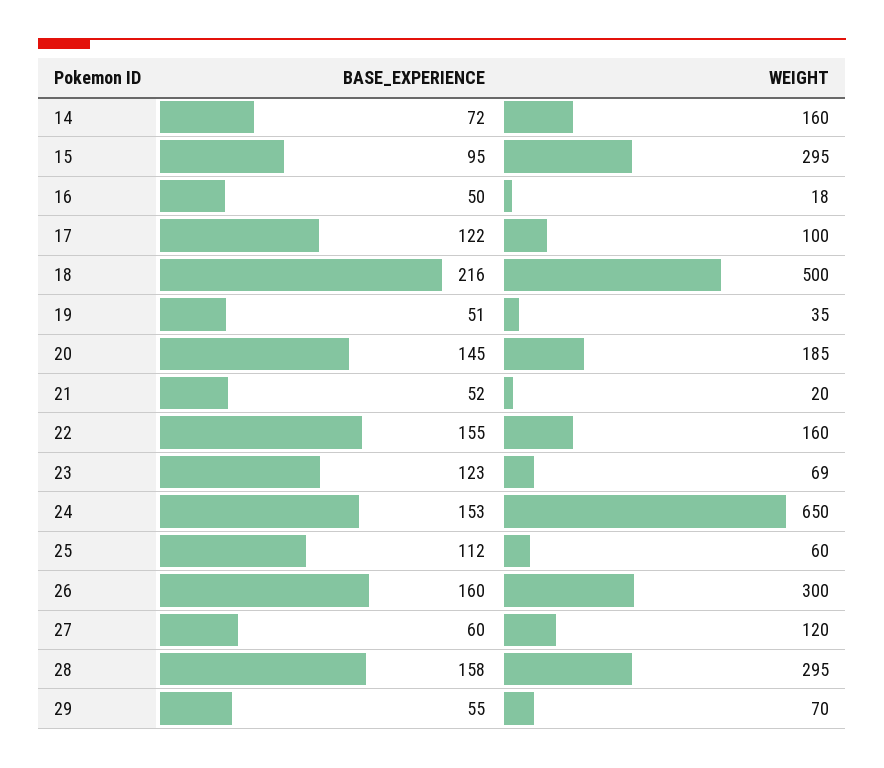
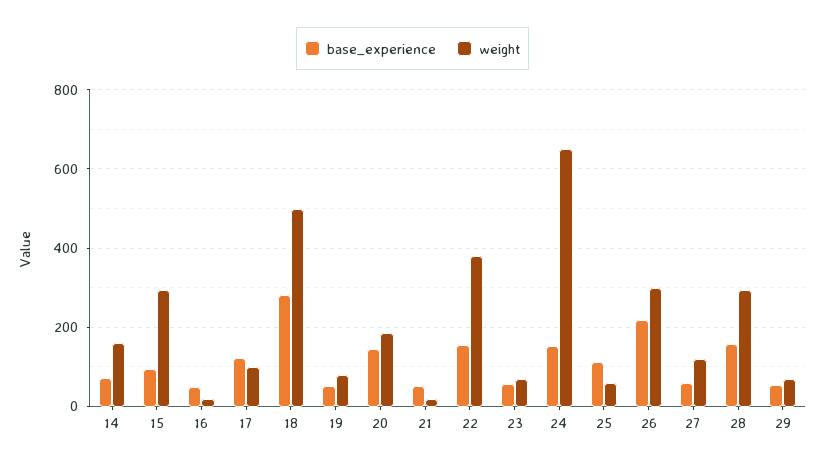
BASE_EXPERIENCE, 18: 216 -> 280
WEIGHT, 19: 35 -> 80
WEIGHT, 22: 160 -> 380
BASE_EXPERIENCE, 23: 123 -> 60
BASE_EXPERIENCE, 26: 160 -> 220

